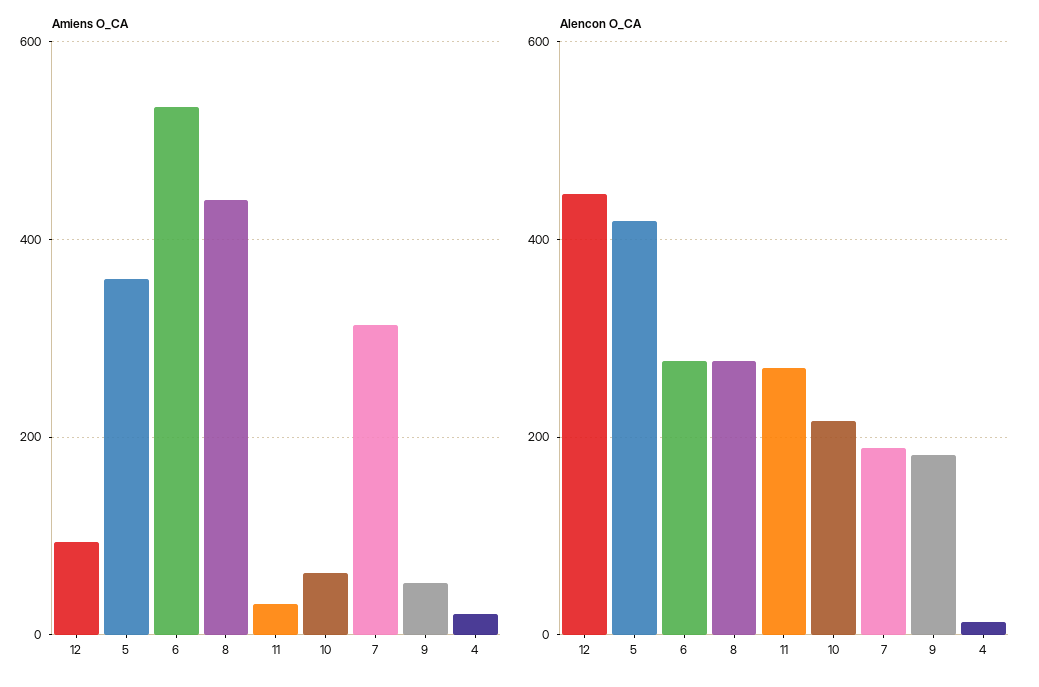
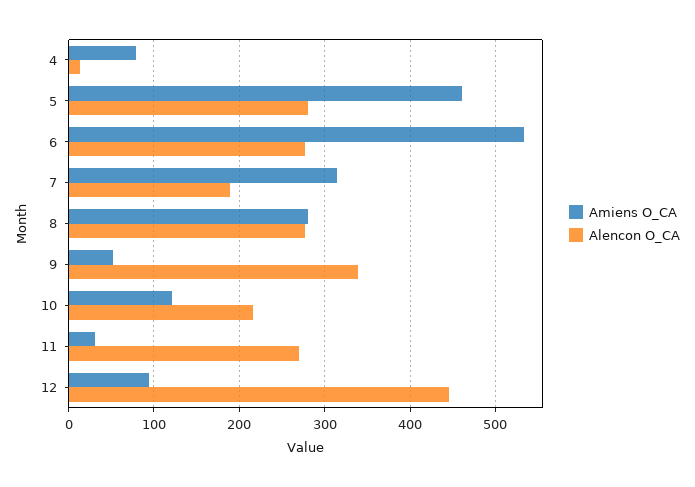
Amiens O_CA, 5: 360 -> 460
Amiens O_CA, 8: 440 -> 280
Amiens O_CA, 10: 60 -> 120
Amiens O_CA, 4: 20 -> 80
Alencon O_CA, 5: 420 -> 280
Alencon O_CA, 9: 180 -> 340

